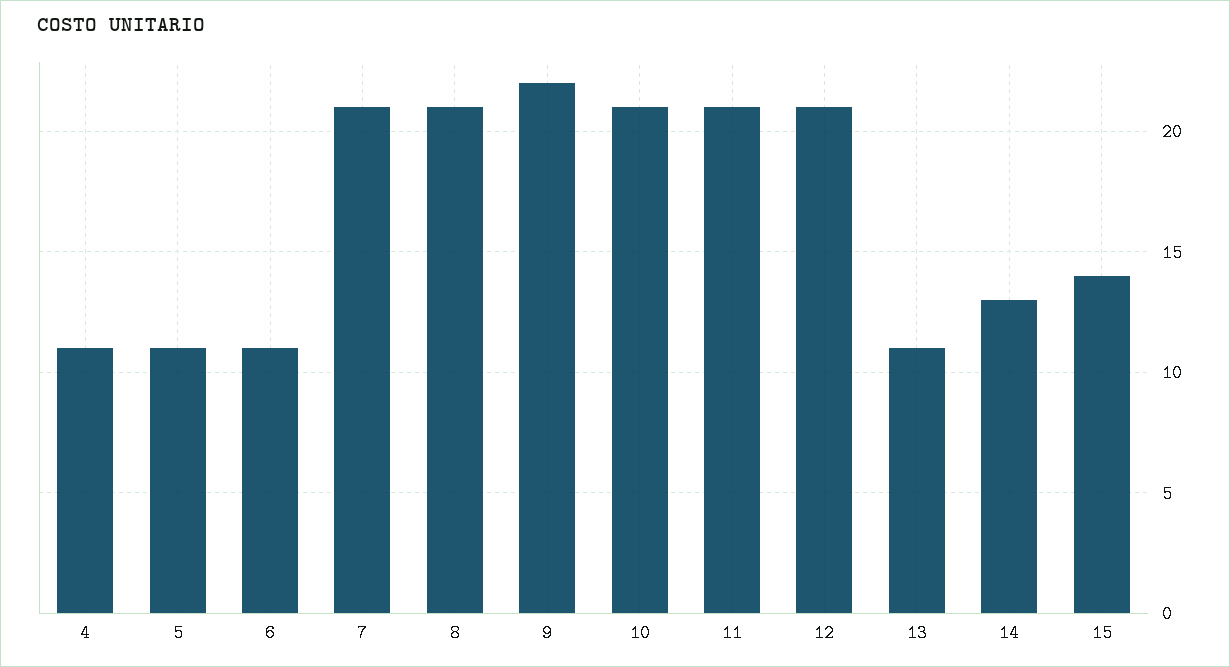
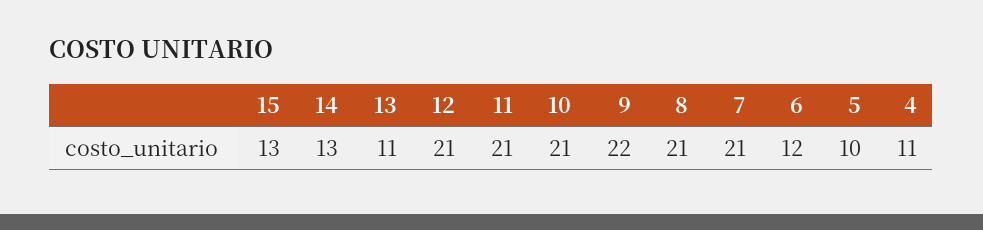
5: 11 -> 10
6: 11 -> 12
15: 14 -> 13

